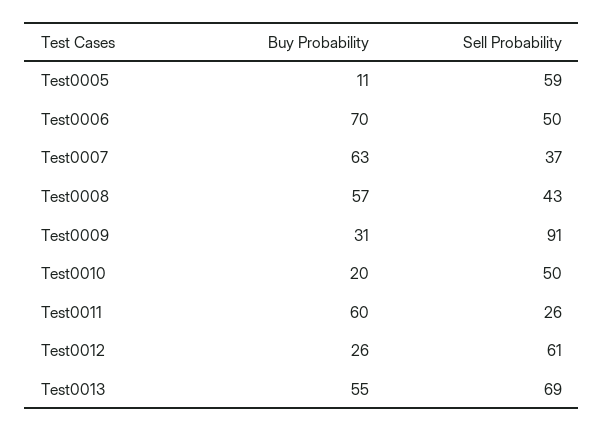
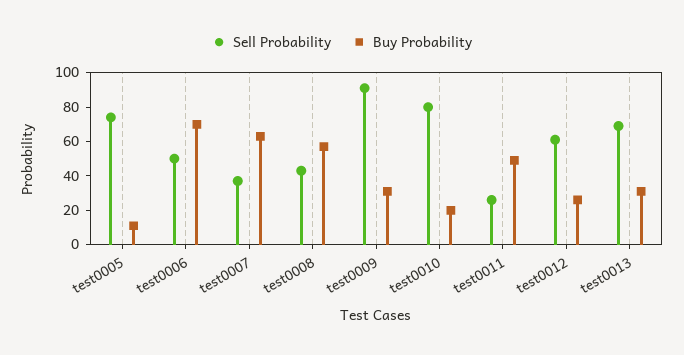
Sell Probability, Test0005: 59 -> 75
Sell Probability, Test0010: 50 -> 80
Buy Probability, Test0011: 60 -> 50
Buy Probability, Test0013: 55 -> 30

